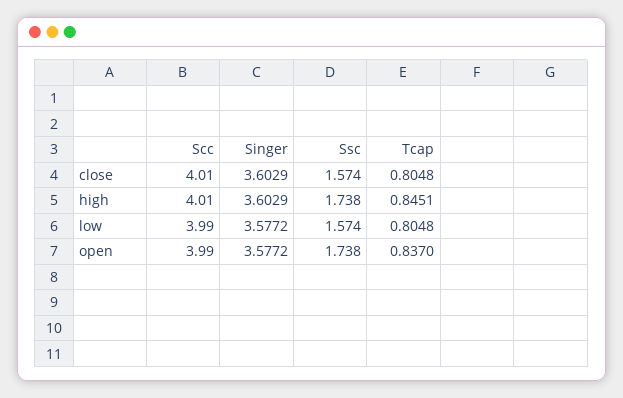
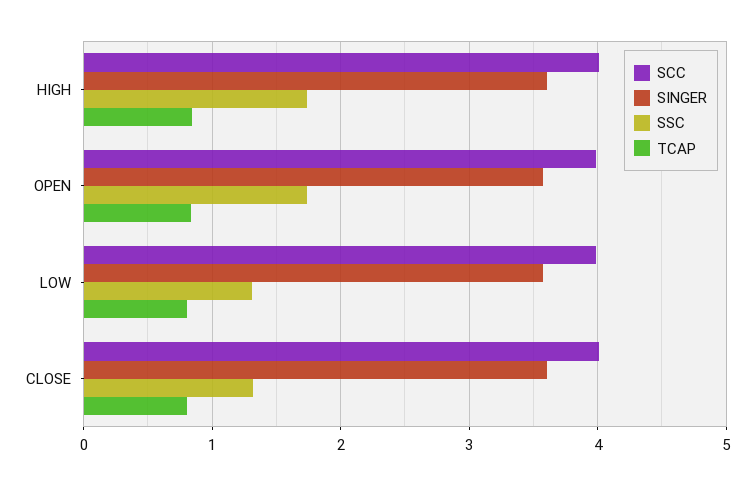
Ssc, close: 1.574 -> 1.3
Ssc, low: 1.574 -> 1.3

